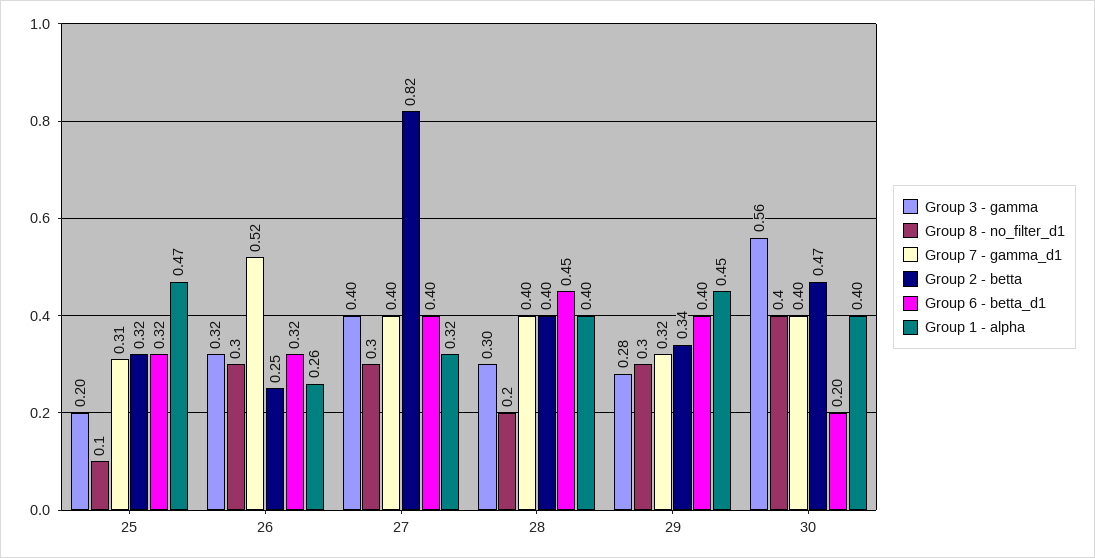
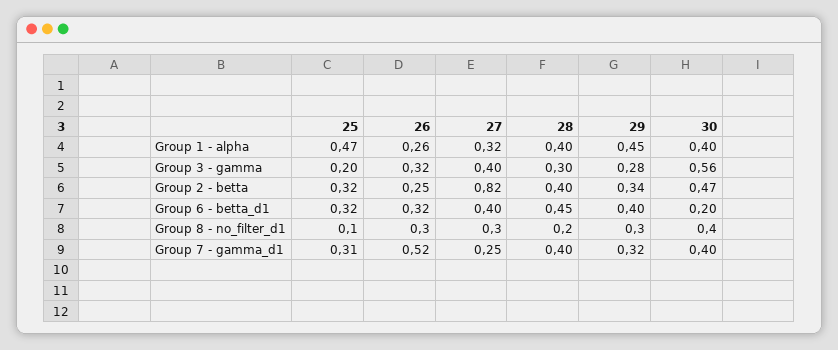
Group 7 - gamma_d1, 27: 0.4 -> 0.25

